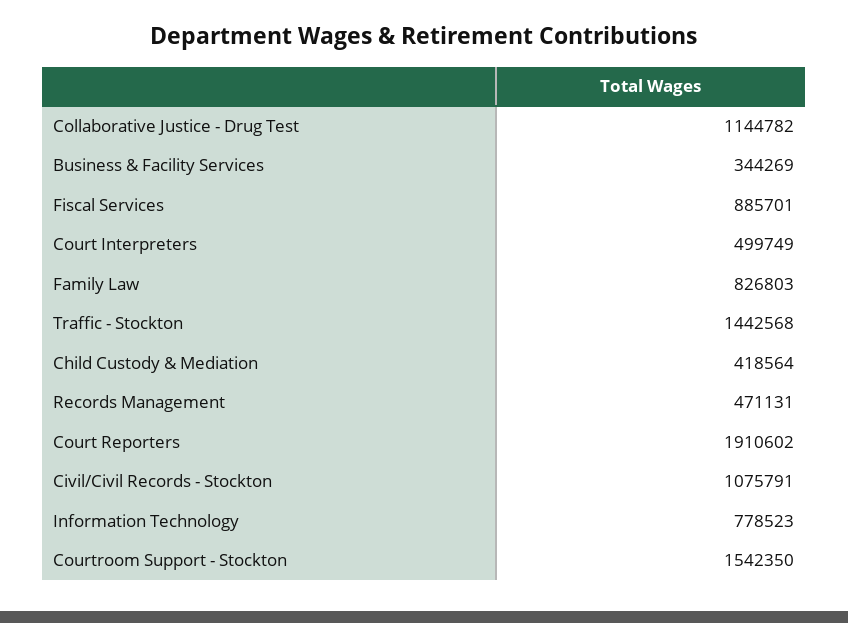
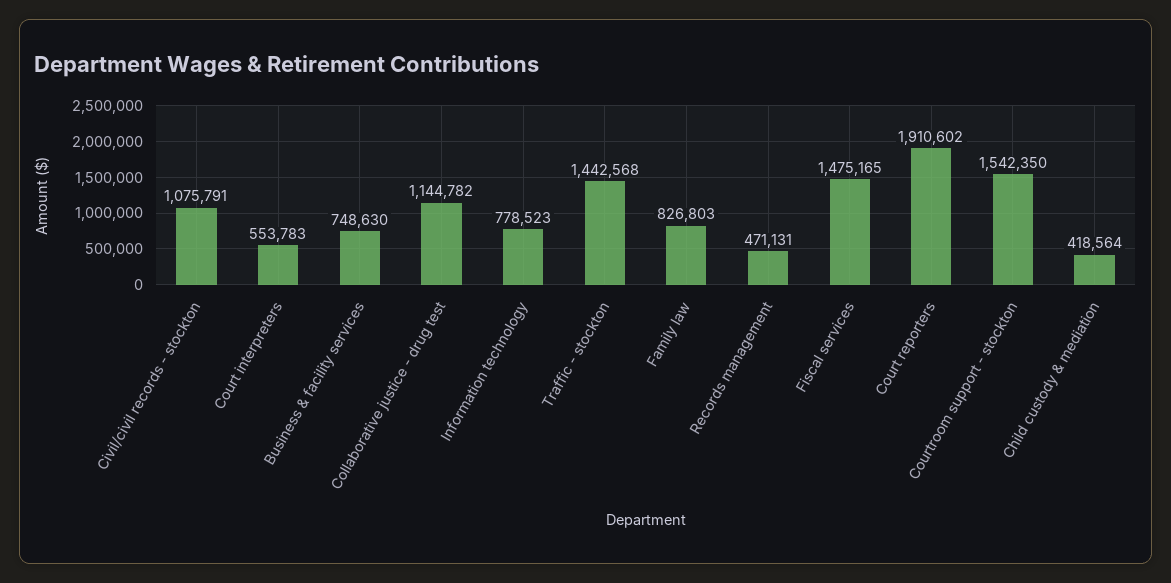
Business & Facility Services: 344269 -> 748630
Fiscal Services: 885701 -> 1475165
Court Interpreters: 499749 -> 553783

